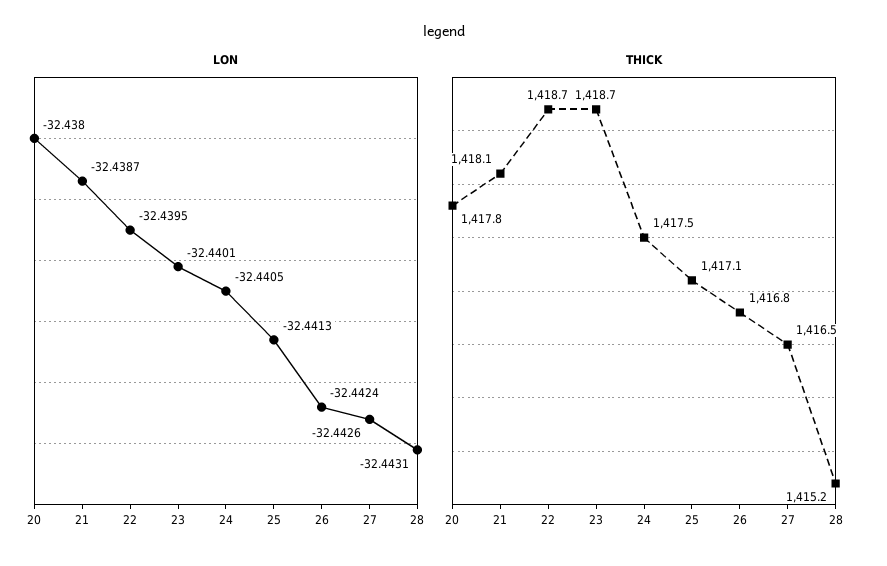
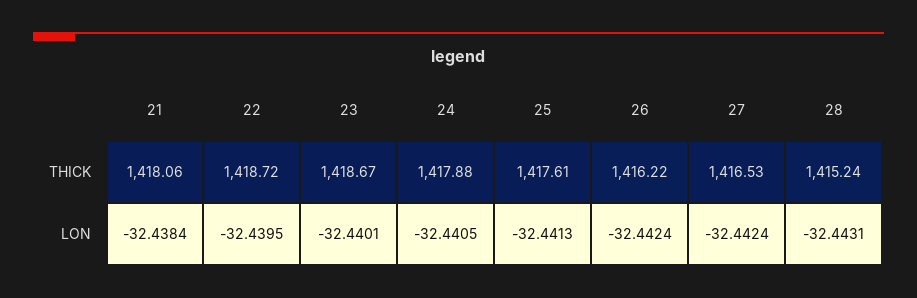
LON, 20: -32.438 -> none
LON, 21: -32.4387 -> -32.4384
LON, 27: -32.4426 -> -32.4424
THICK, 20: 1417.8 -> none
THICK, 24: 1417.5 -> 1417.88
THICK, 25: 1417.1 -> 1417.61
THICK, 26: 1416.8 -> 1416.22

